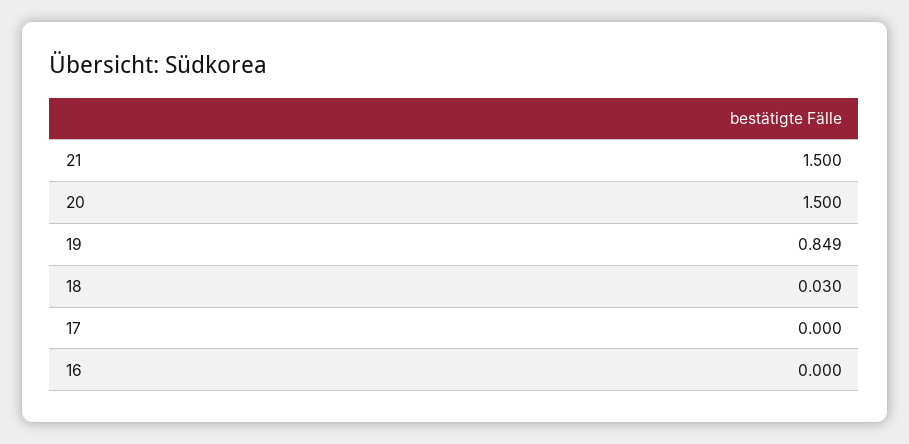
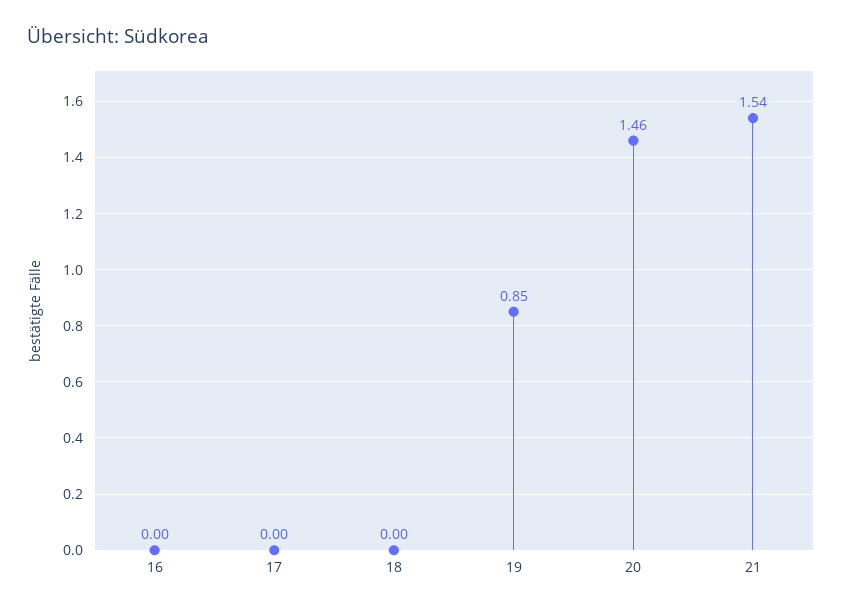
21: 1.5 -> 1.54
20: 1.5 -> 1.46
18: 0.03 -> 0

